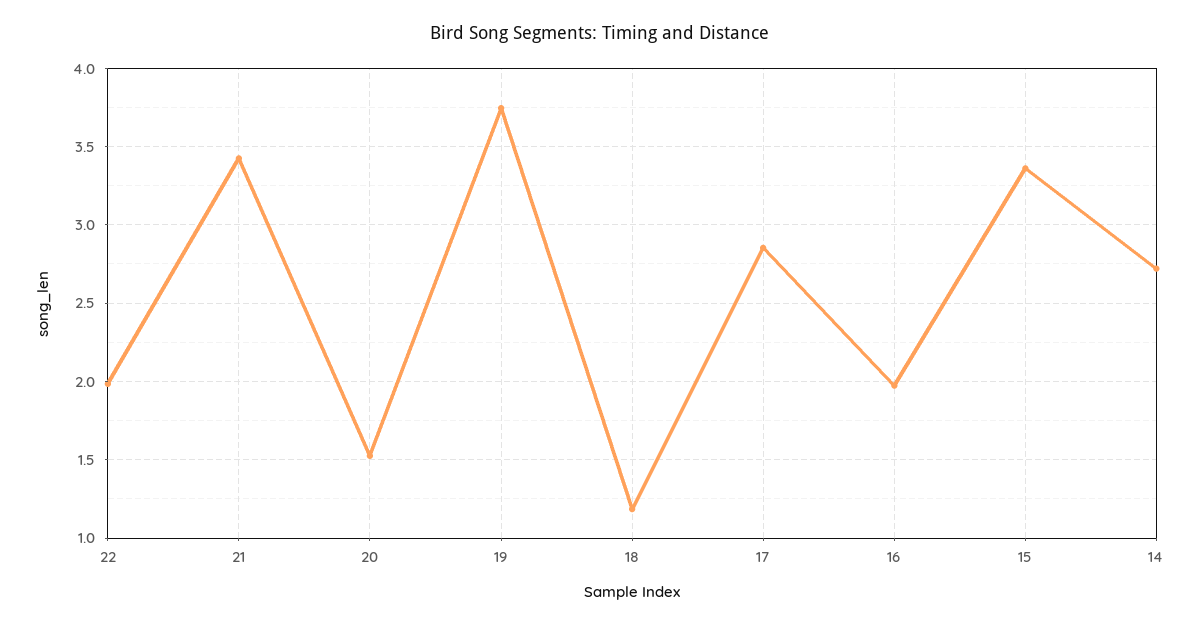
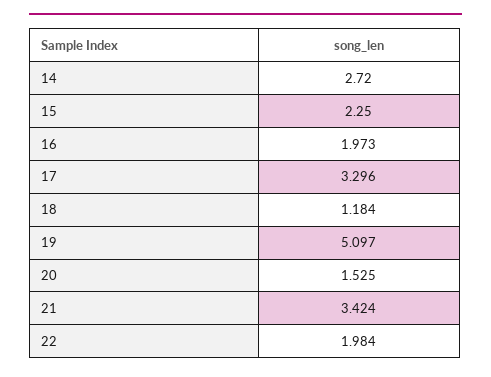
19: 3.75 -> 5.097
17: 2.85 -> 3.296
15: 3.35 -> 2.25

